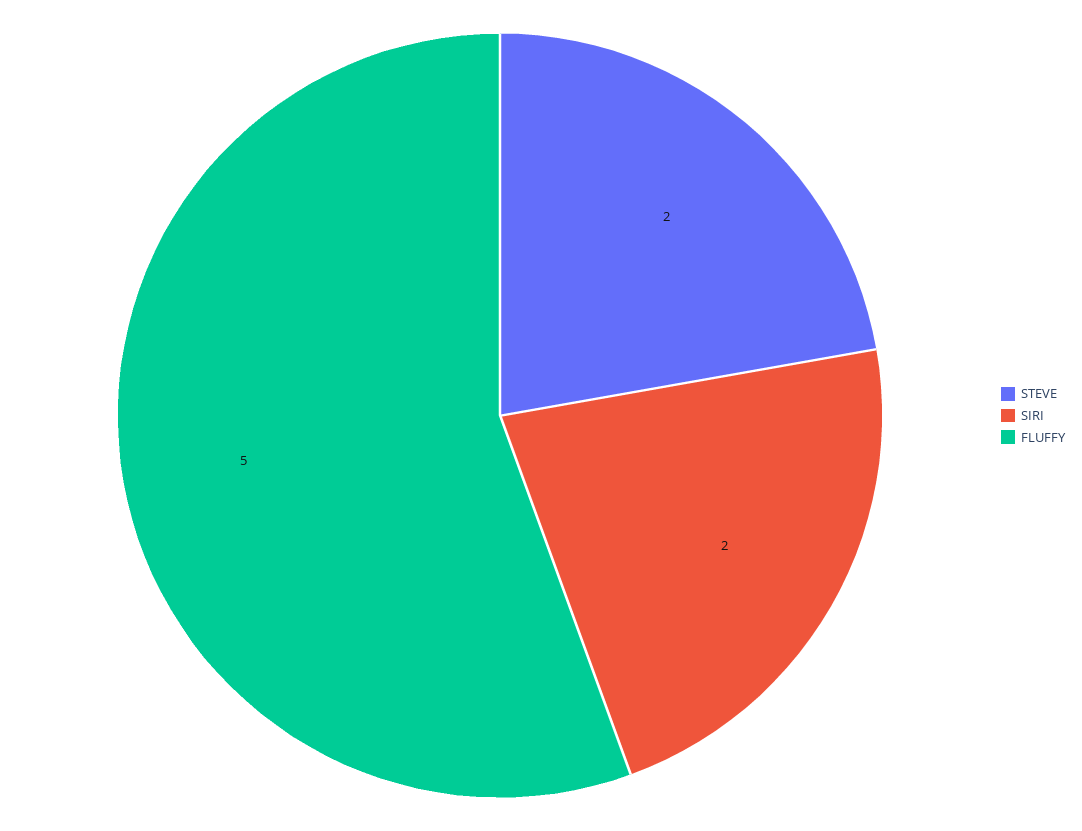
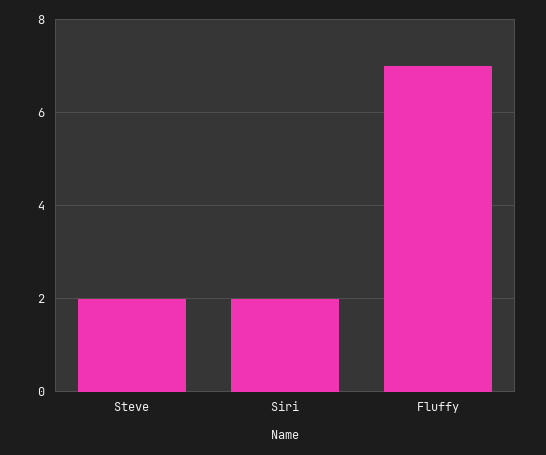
FLUFFY: 5 -> 7

